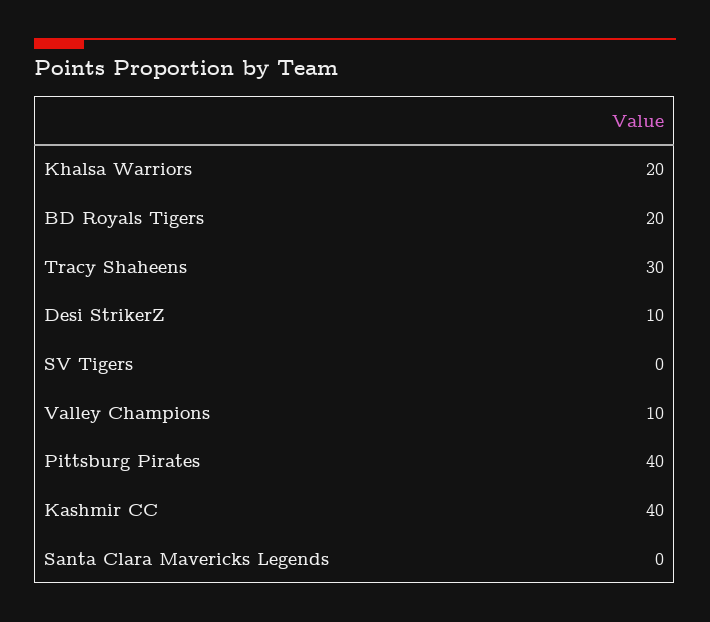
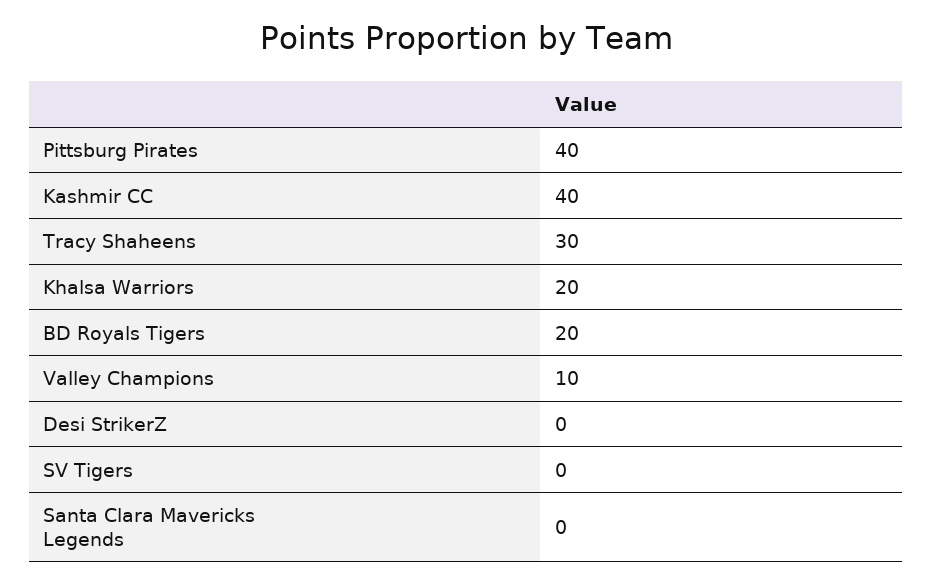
Desi StrikerZ: 10 -> 0

